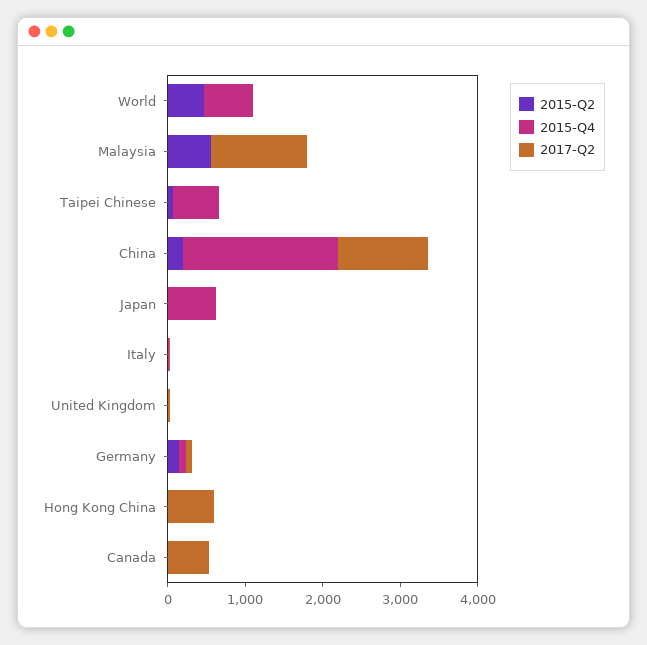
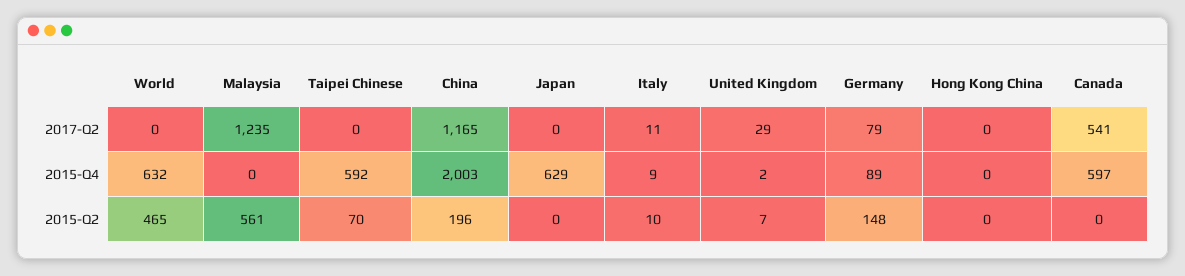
2017-Q2, Hong Kong China: 600 -> 0
2015-Q4, Canada: 0 -> 597

